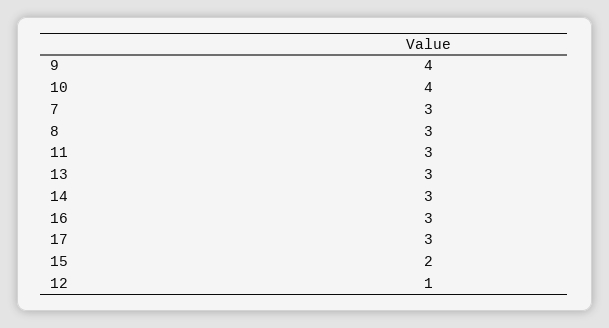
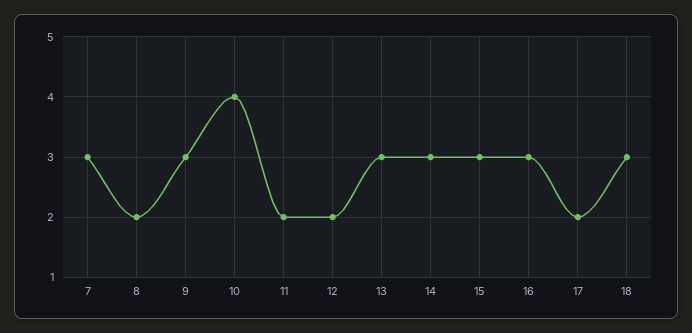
9: 4 -> 3
8: 3 -> 2
11: 3 -> 2
17: 3 -> 2
15: 2 -> 3
12: 1 -> 2
18: none -> 3

